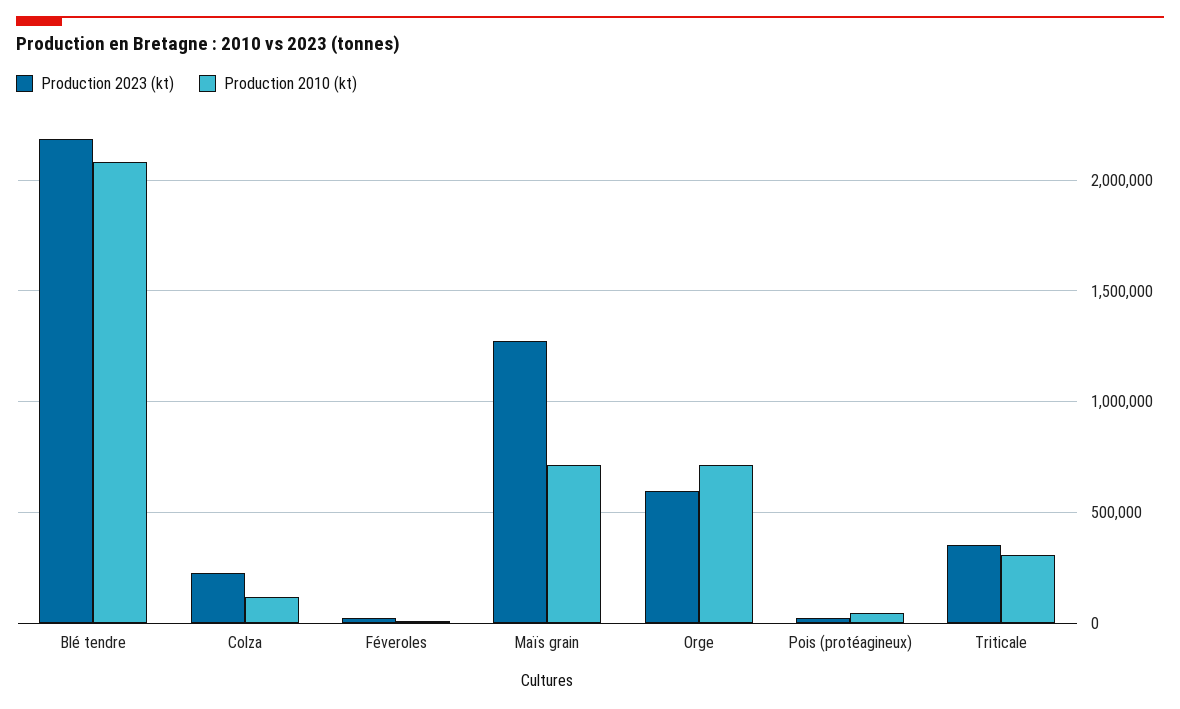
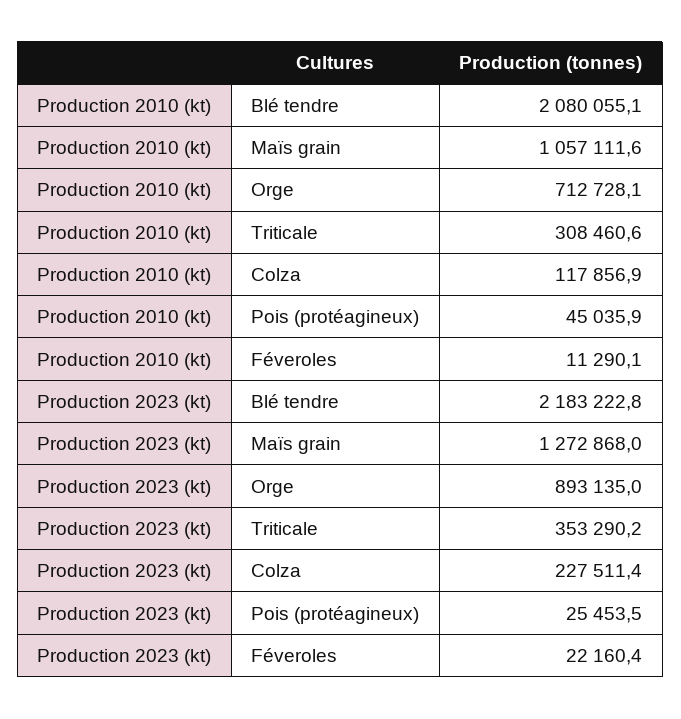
Production 2010 (kt), Maïs grain: 700000 -> 1057111.6
Production 2023 (kt), Orge: 600000 -> 893135

